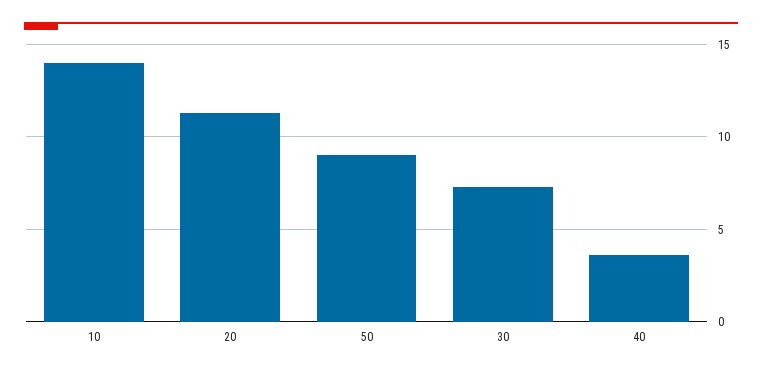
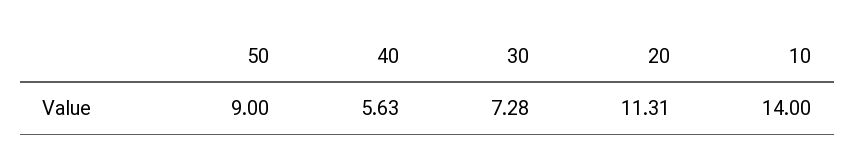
40: 3.5 -> 5.63

